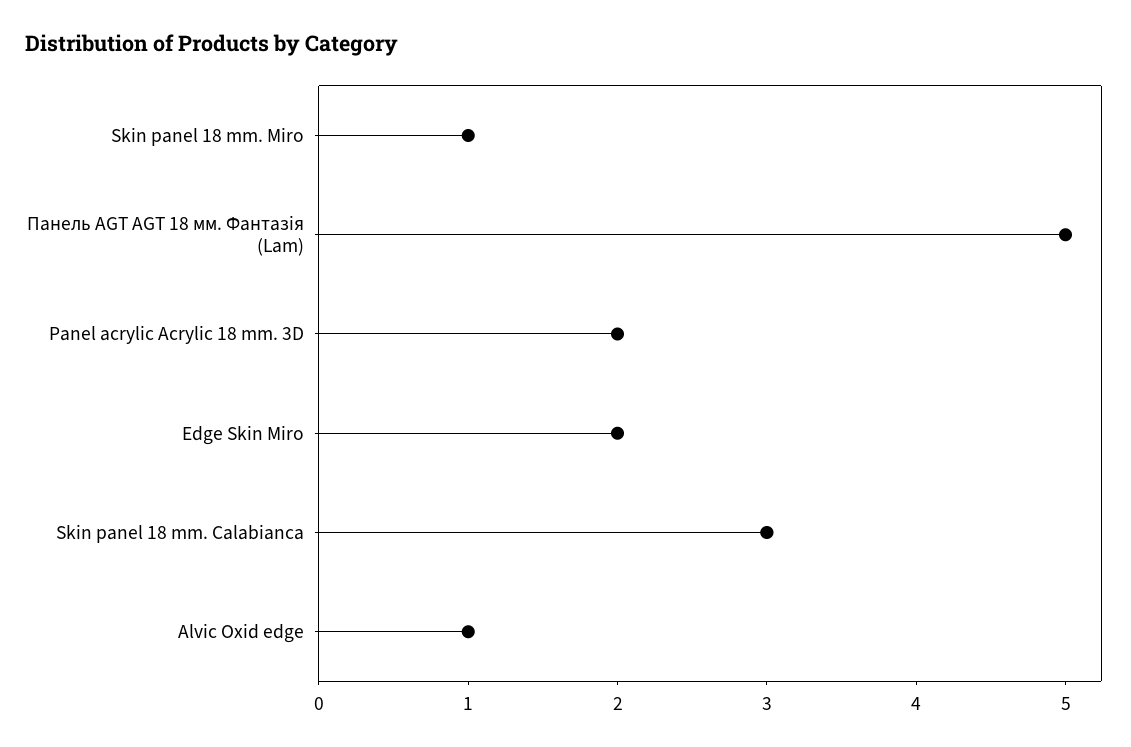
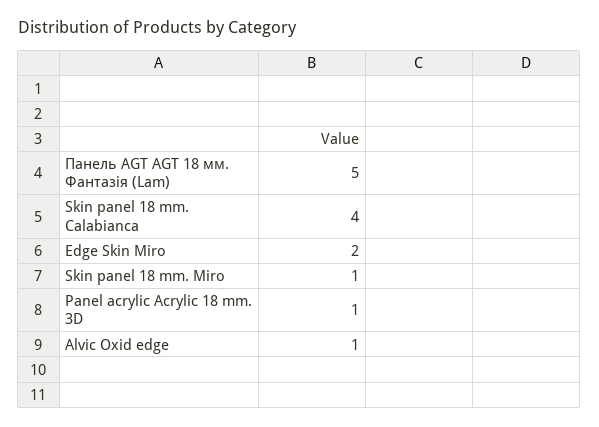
Panel acrylic Acrylic 18 mm. 3D: 2 -> 1
Skin panel 18 mm. Calabianca: 3 -> 4

